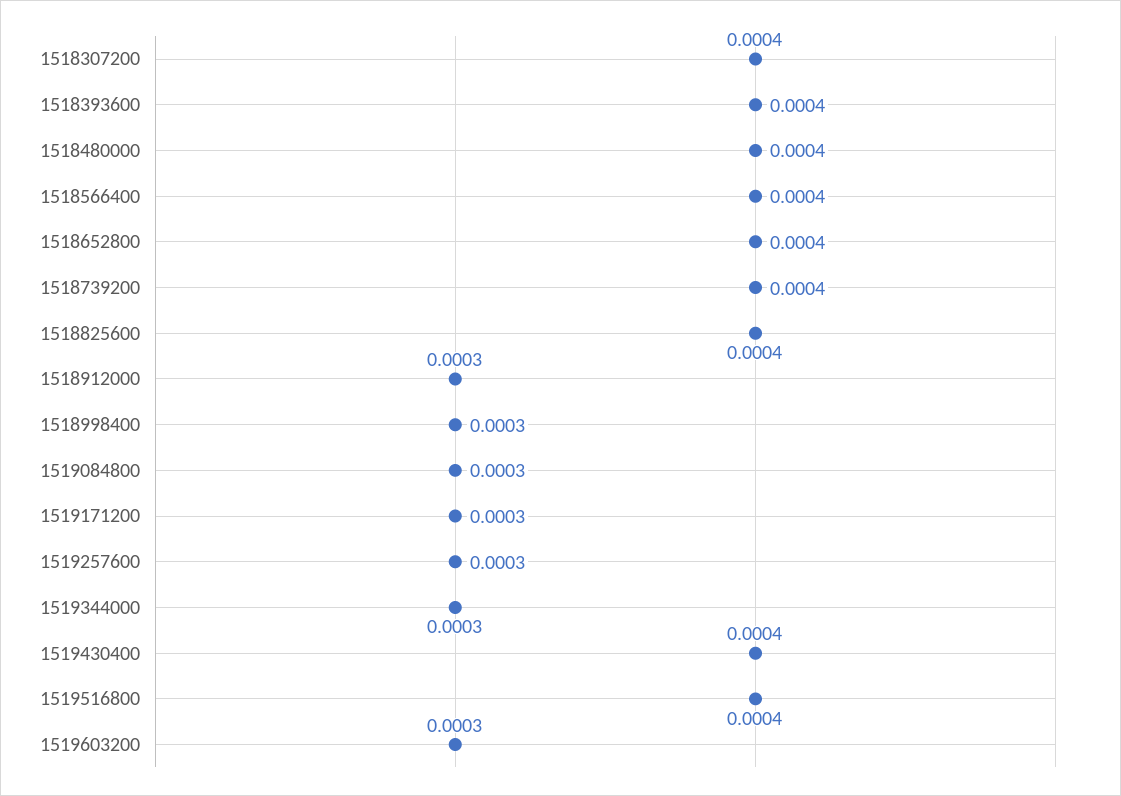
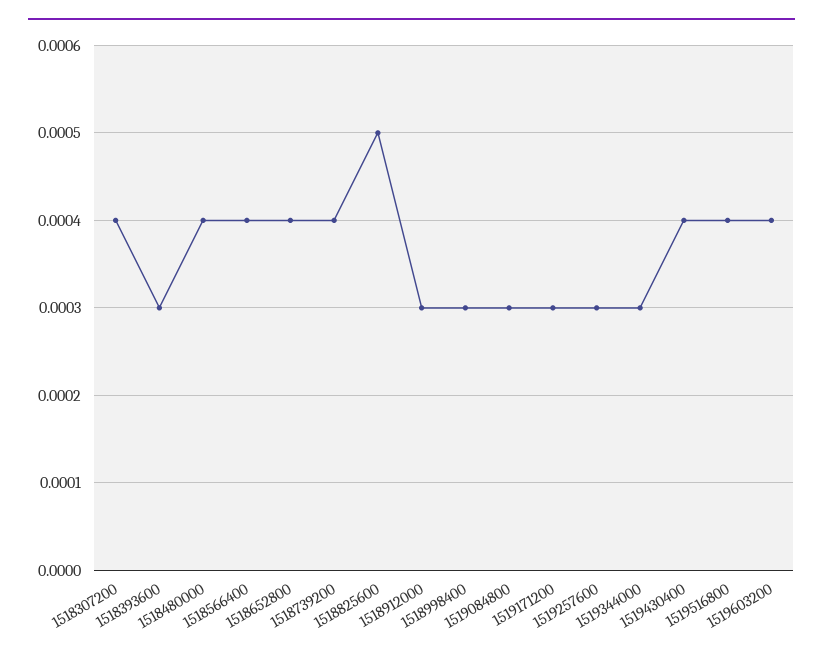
1518393600: 0.0004 -> 0.0003
1518825600: 0.0004 -> 0.0005
1519603200: 0.0003 -> 0.0004

